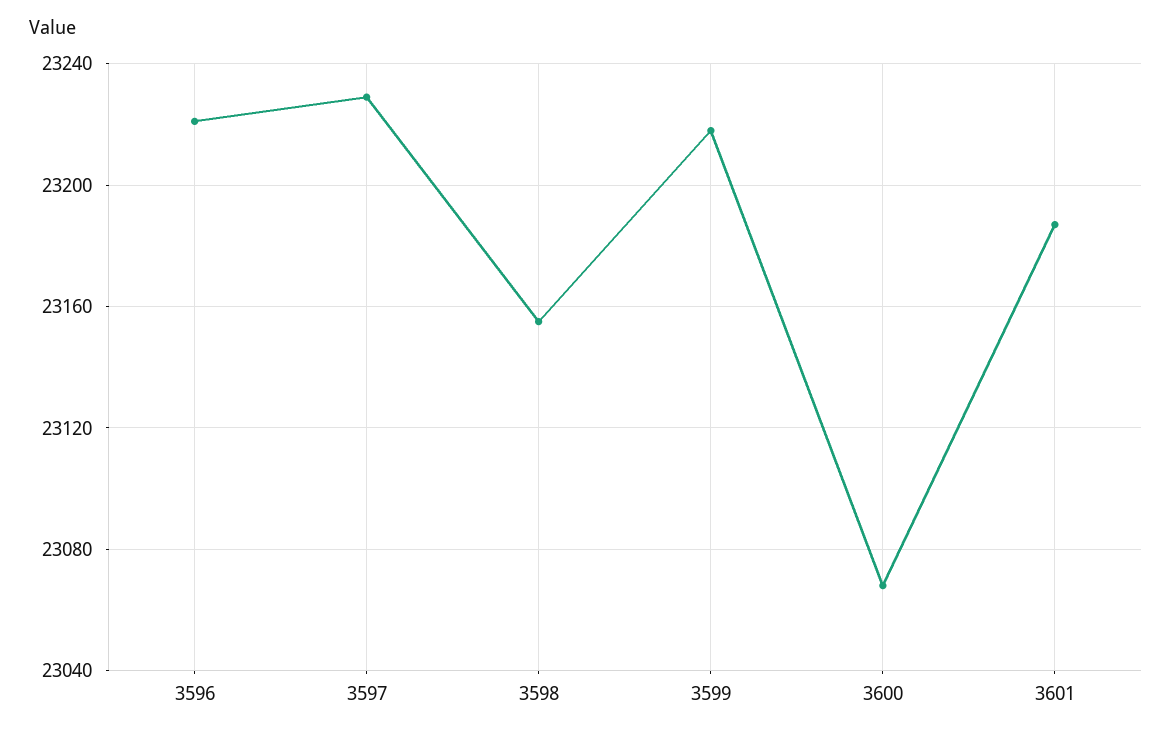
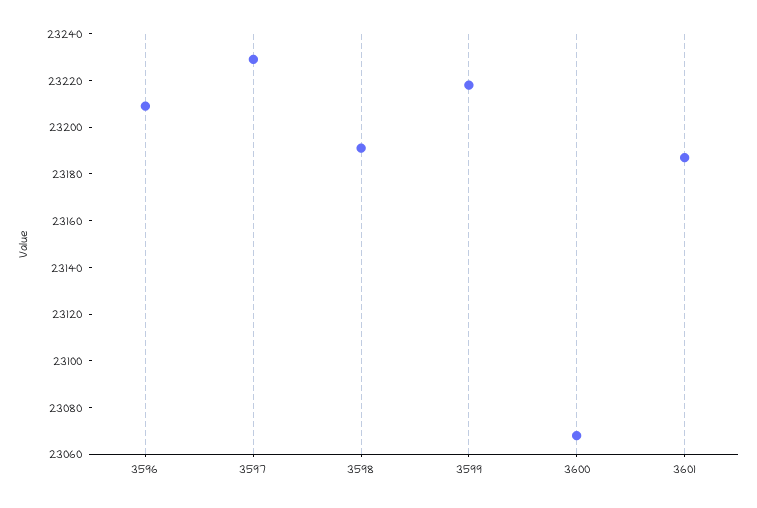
3596: 23220 -> 23210
3598: 23155 -> 23190

